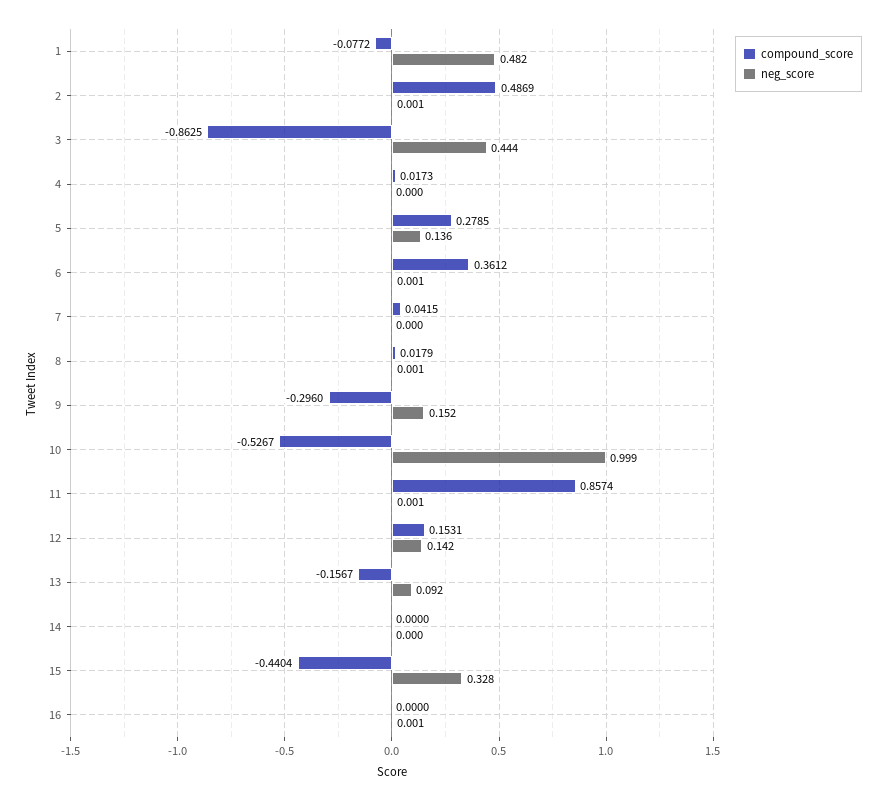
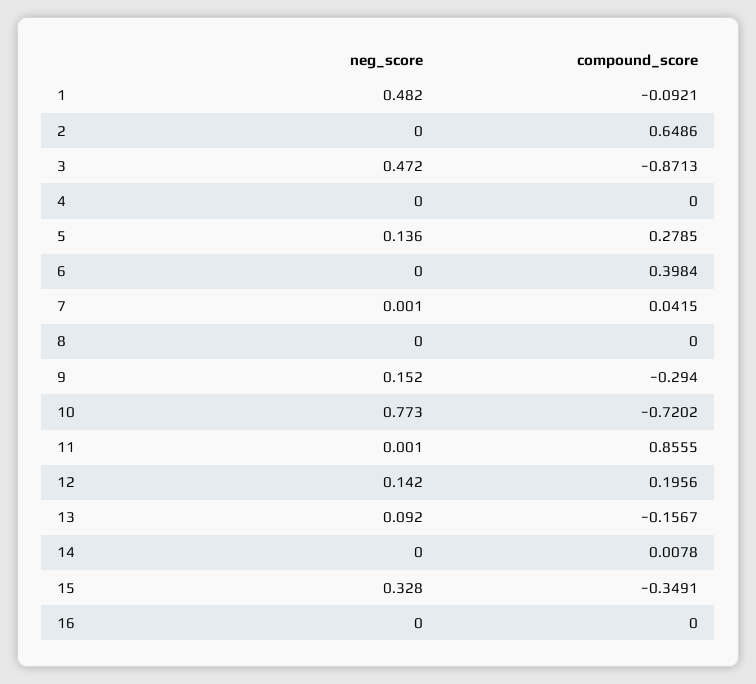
compound_score, 1: -0.0772 -> -0.0921
compound_score, 2: 0.4869 -> 0.6486
neg_score, 2: 0.001 -> 0
compound_score, 3: -0.8625 -> -0.8713
neg_score, 3: 0.444 -> 0.472
compound_score, 4: 0.0173 -> 0
compound_score, 6: 0.3612 -> 0.3984
neg_score, 6: 0.001 -> 0
neg_score, 7: 0 -> 0.001
compound_score, 8: 0.0179 -> 0
neg_score, 8: 0.001 -> 0
compound_score, 9: -0.296 -> -0.294
compound_score, 10: -0.5267 -> -0.7202
neg_score, 10: 0.999 -> 0.773
compound_score, 11: 0.8574 -> 0.8555
compound_score, 12: 0.1531 -> 0.1956
compound_score, 14: 0 -> 0.0078
compound_score, 15: -0.4404 -> -0.3491
neg_score, 16: 0.001 -> 0

